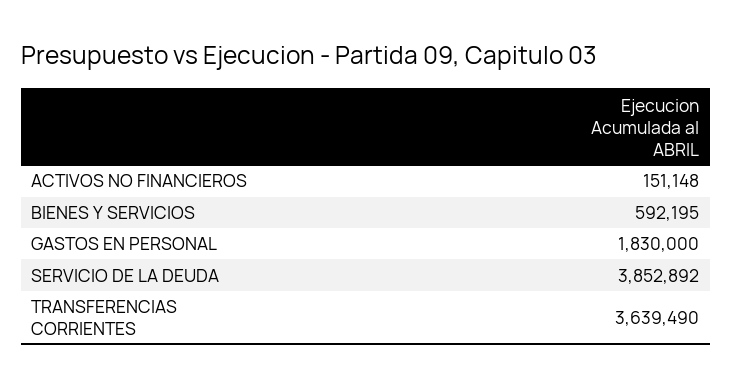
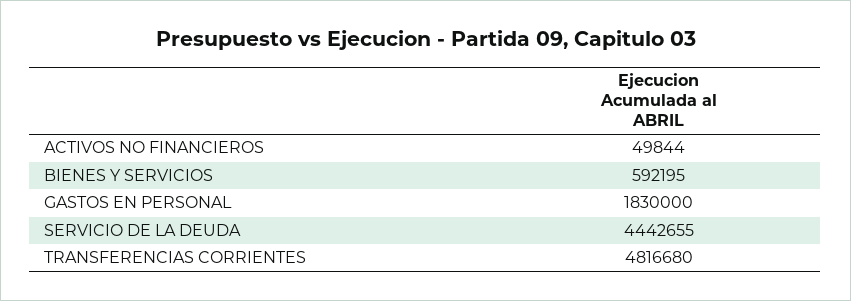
ACTIVOS NO FINANCIEROS: 151148 -> 49844
SERVICIO DE LA DEUDA: 3852892 -> 4442655
TRANSFERENCIAS CORRIENTES: 3639490 -> 4816680

